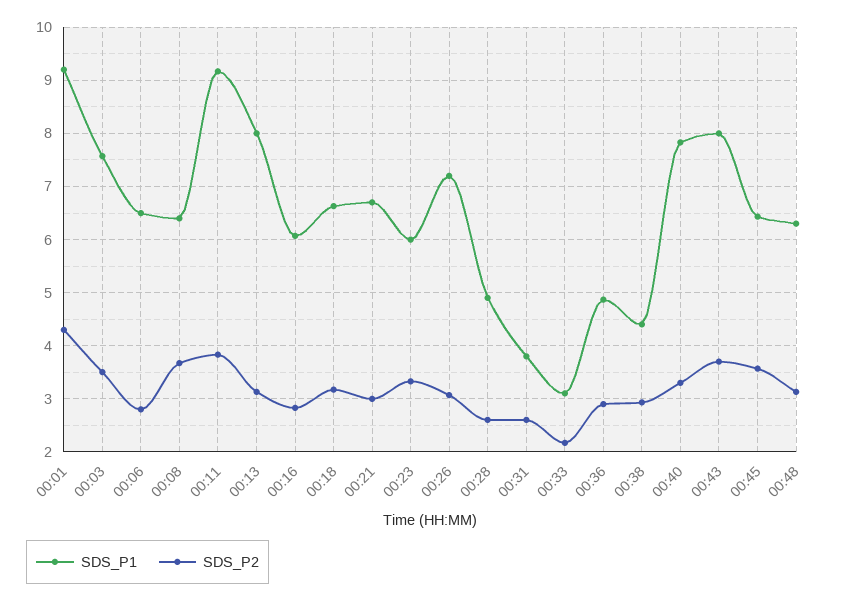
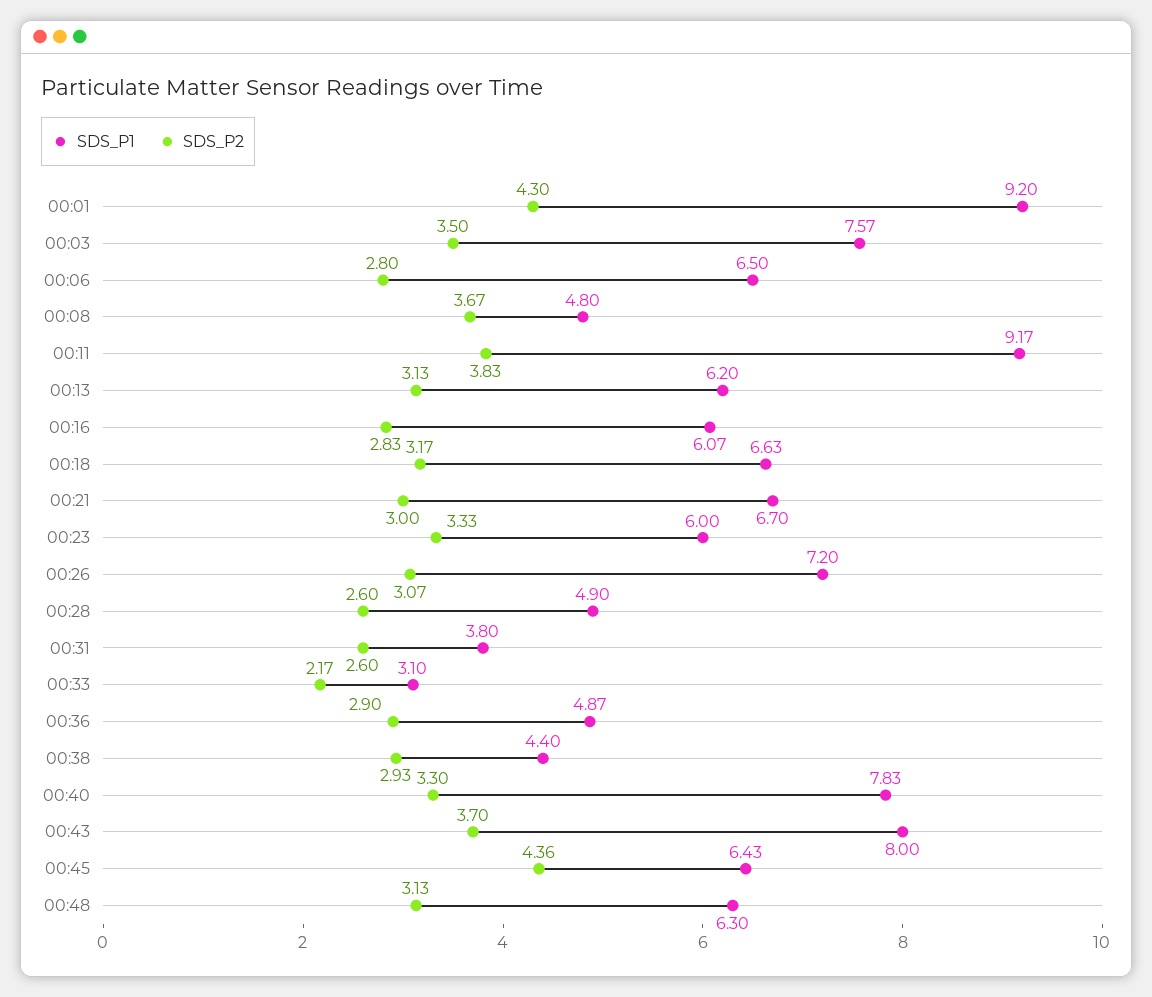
SDS_P1, 00:08: 6.4 -> 4.8
SDS_P1, 00:13: 8 -> 6.2
SDS_P2, 00:45: 3.6 -> 4.36

